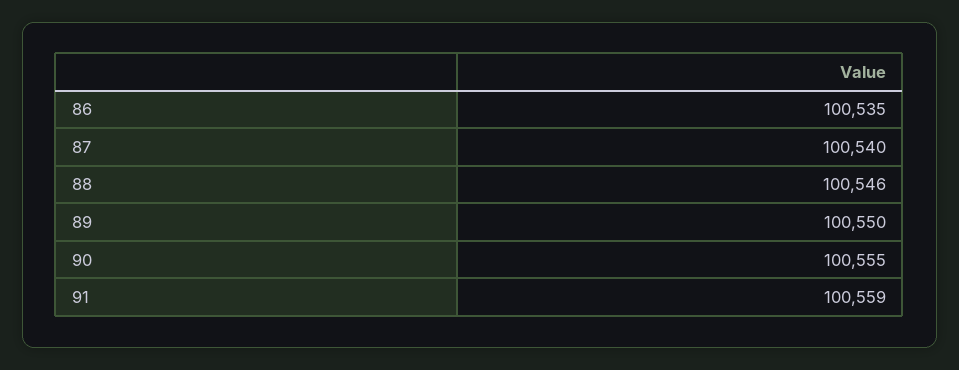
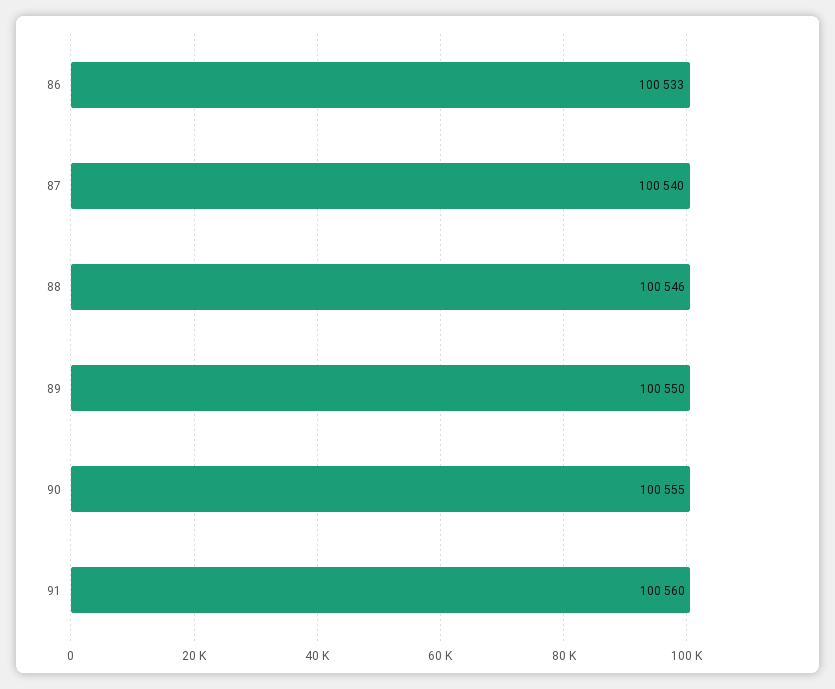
86: 100535 -> 100533
91: 100559 -> 100560

